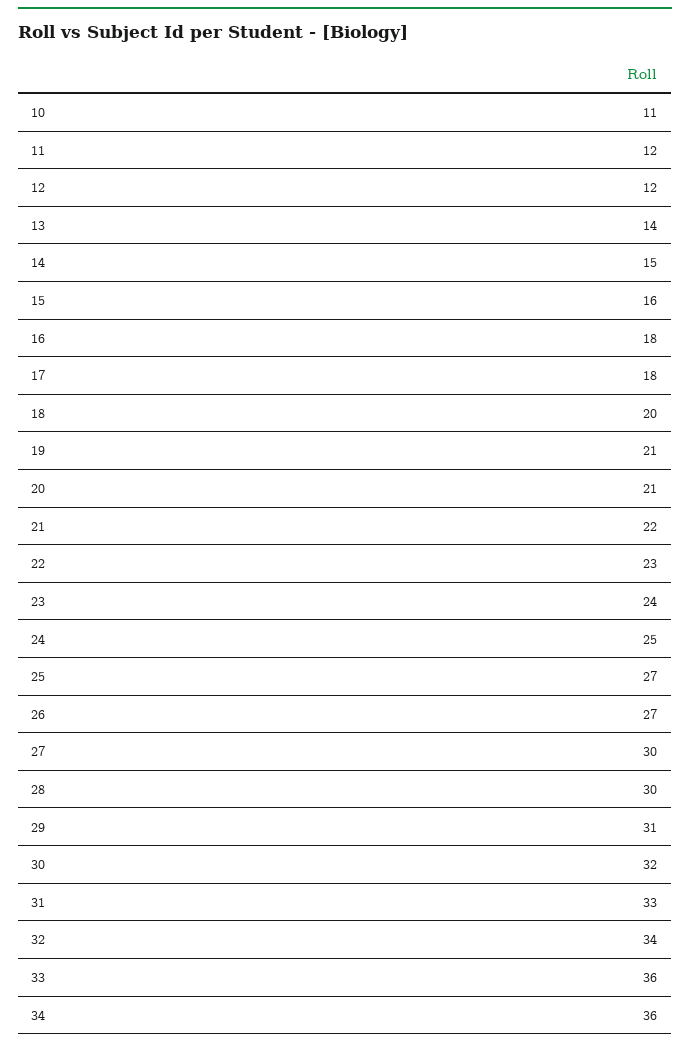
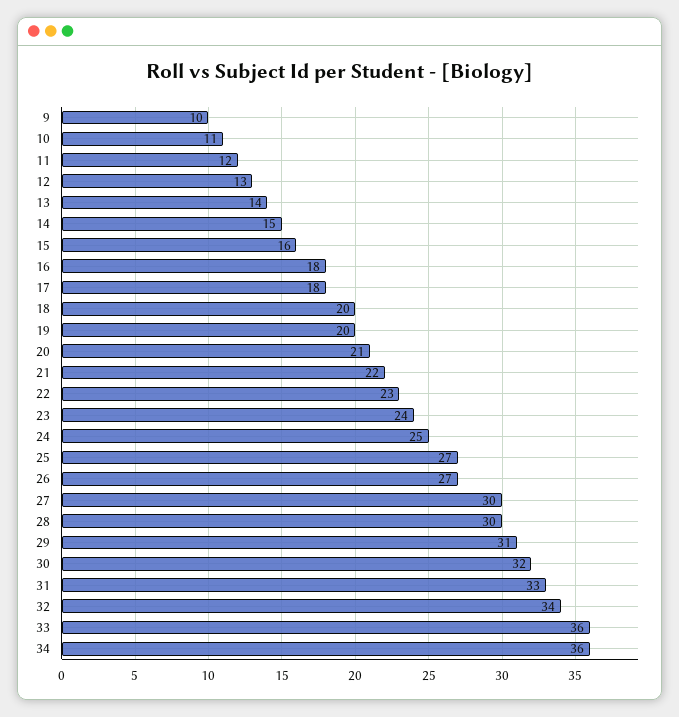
12: 12 -> 13
19: 21 -> 20
9: none -> 10

